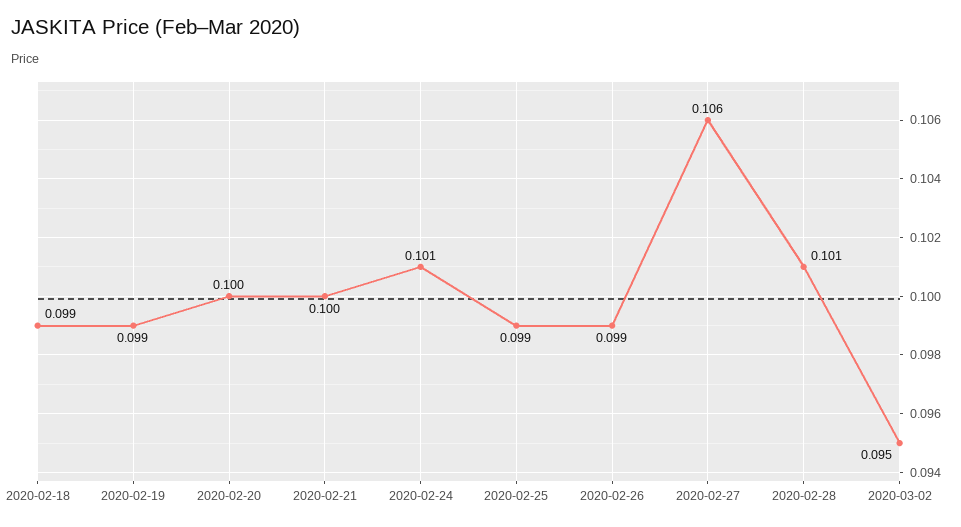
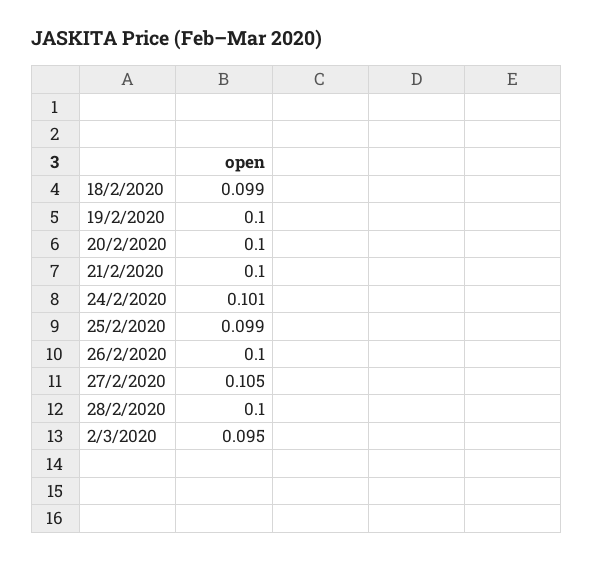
2020-02-19: 0.099 -> 0.1
2020-02-26: 0.099 -> 0.1
2020-02-27: 0.106 -> 0.105
2020-02-28: 0.101 -> 0.1

